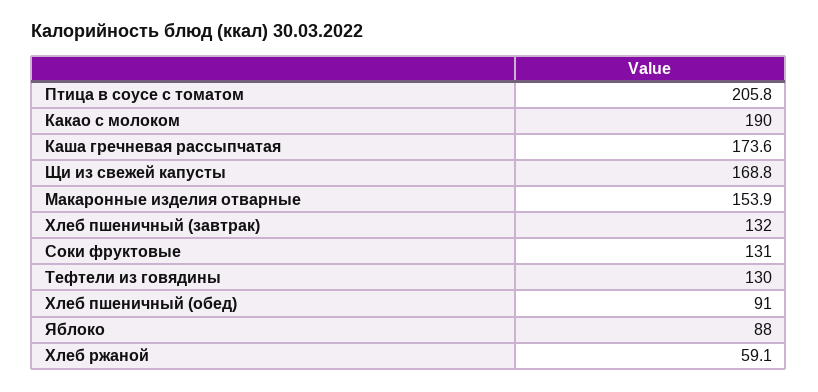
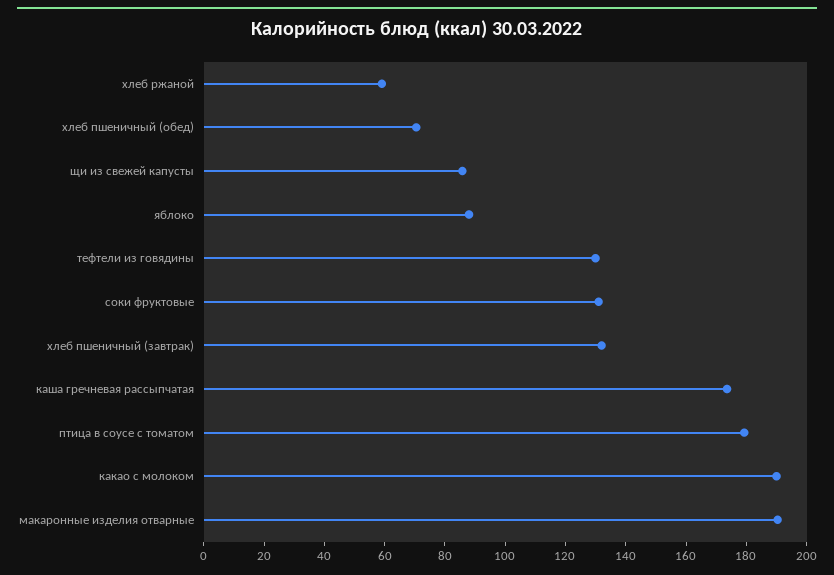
Птица в соусе с томатом: 205.8 -> 180
Щи из свежей капусты: 168.8 -> 85
Макаронные изделия отварные: 153.9 -> 190
Хлеб пшеничный (обед): 91 -> 70

